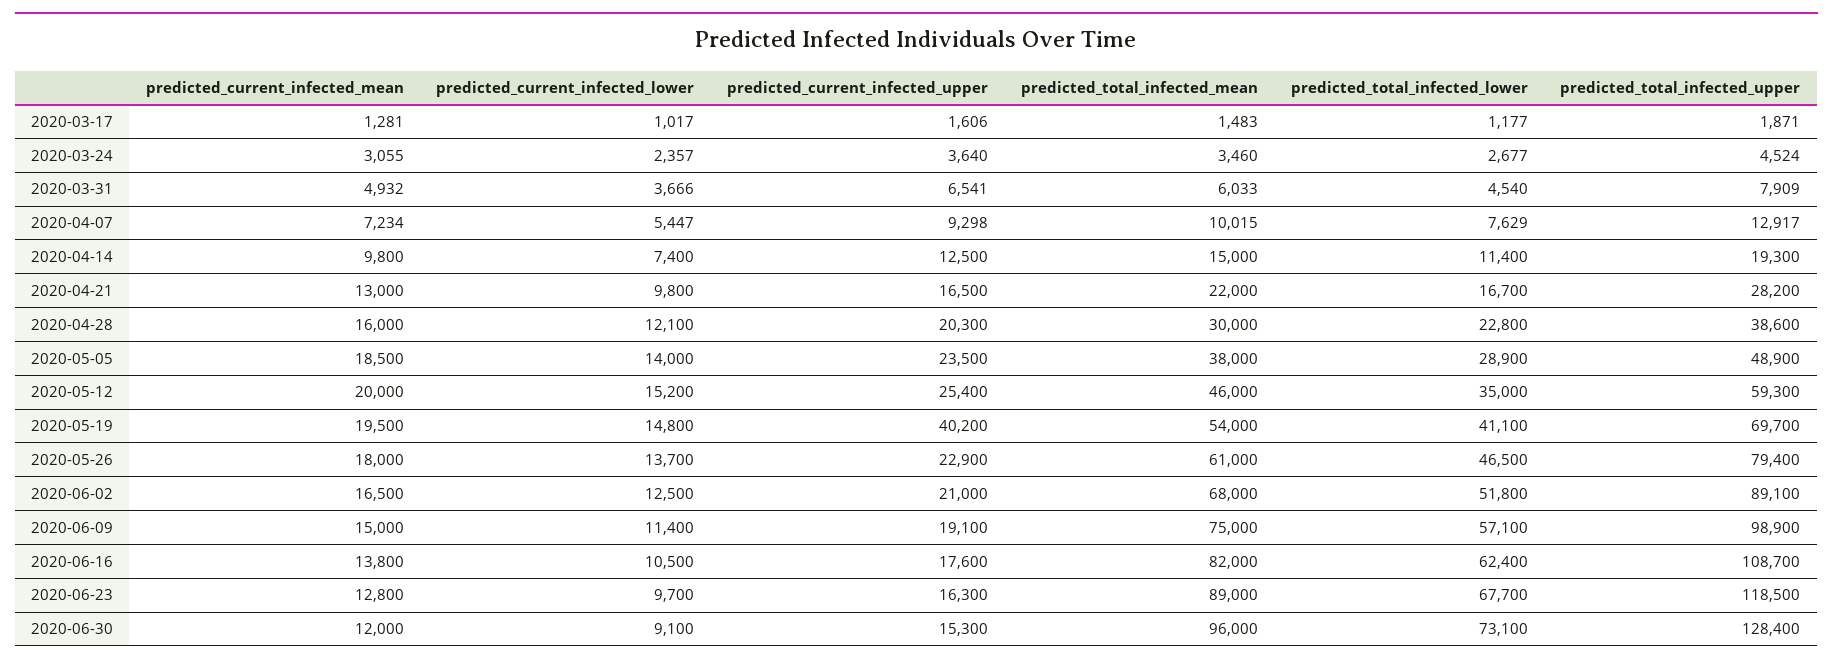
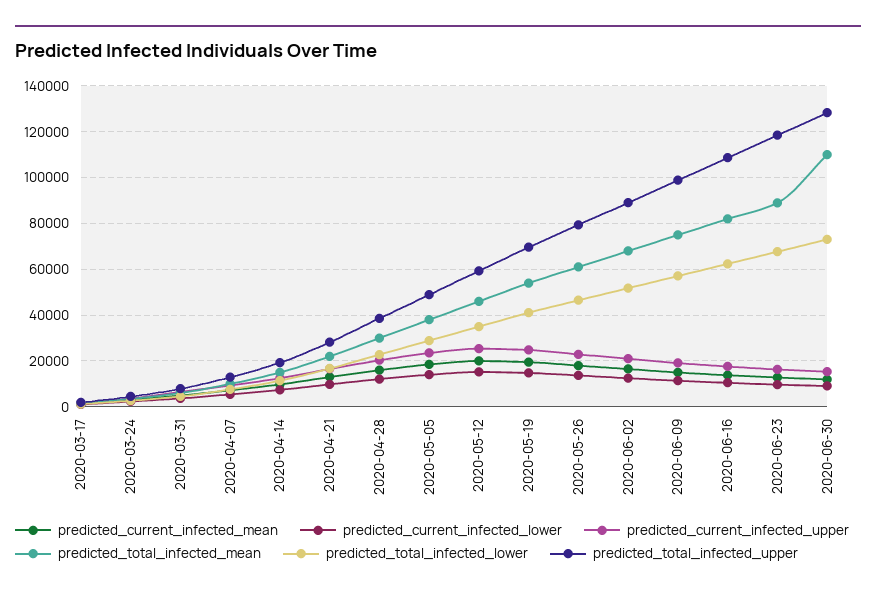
predicted_current_infected_upper, 2020-05-19: 40200 -> 25000
predicted_total_infected_mean, 2020-06-30: 96000 -> 110000

